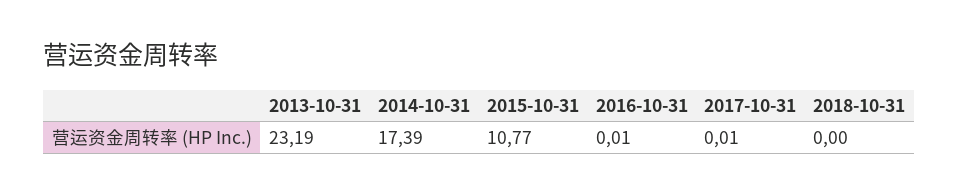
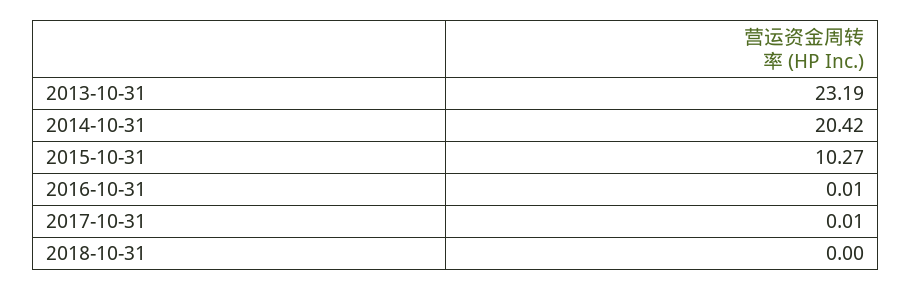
2014-10-31: 17.39 -> 20.42
2015-10-31: 10.77 -> 10.27

